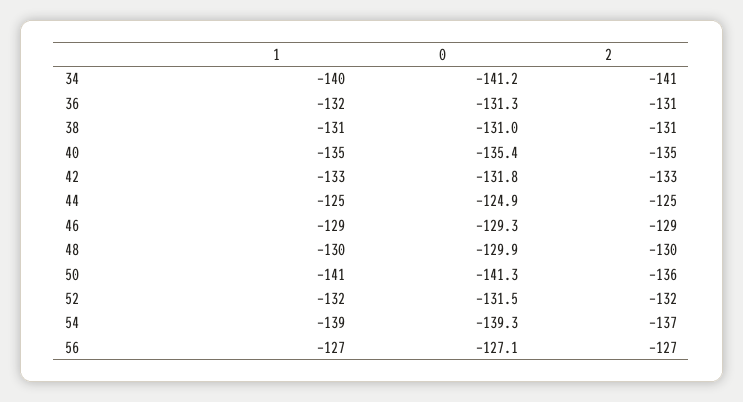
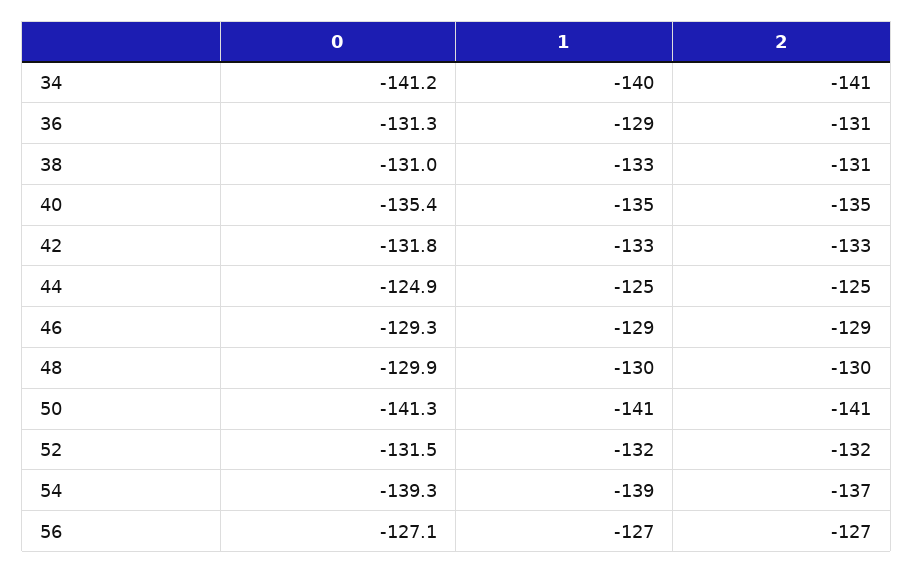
1, 36: -132 -> -129
1, 38: -131 -> -133
2, 50: -136 -> -141

